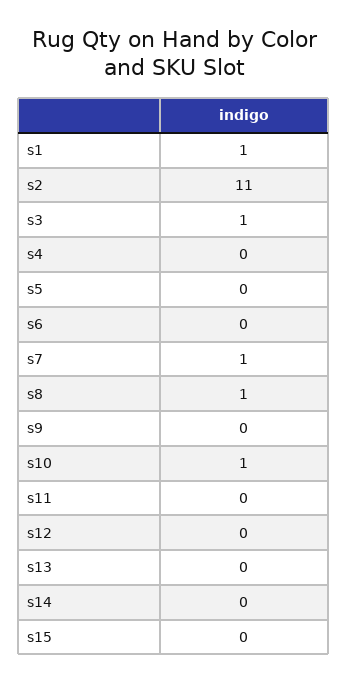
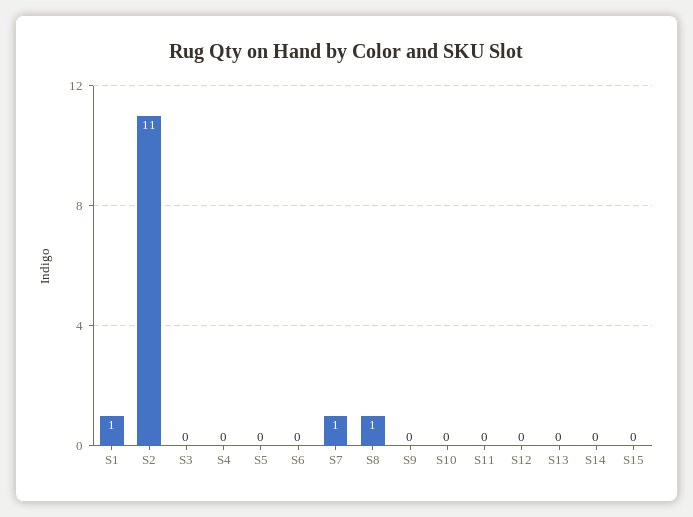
s3: 1 -> 0
s10: 1 -> 0

